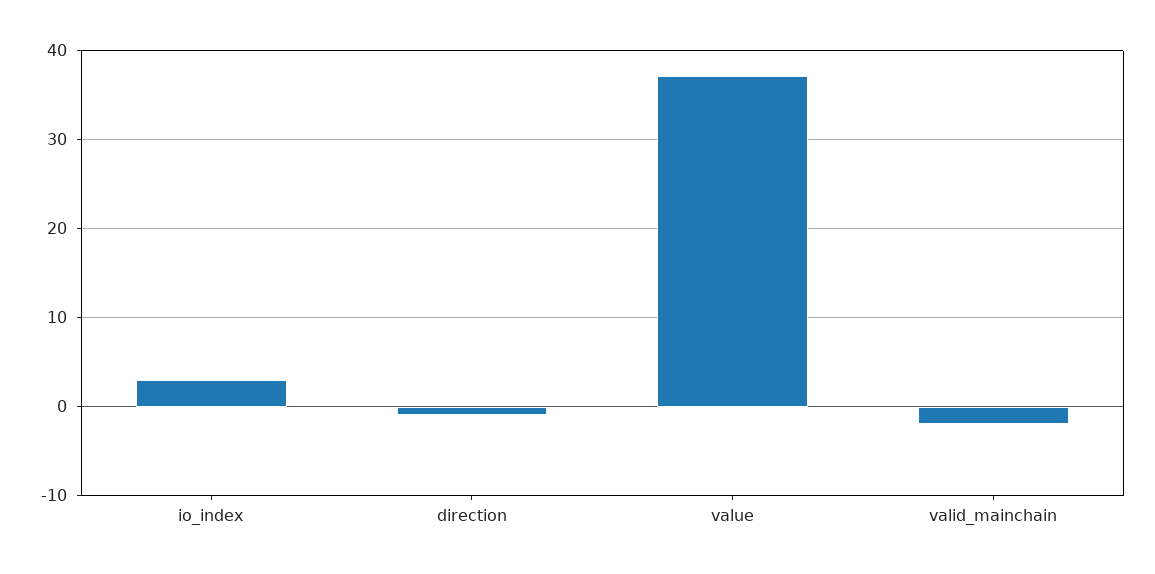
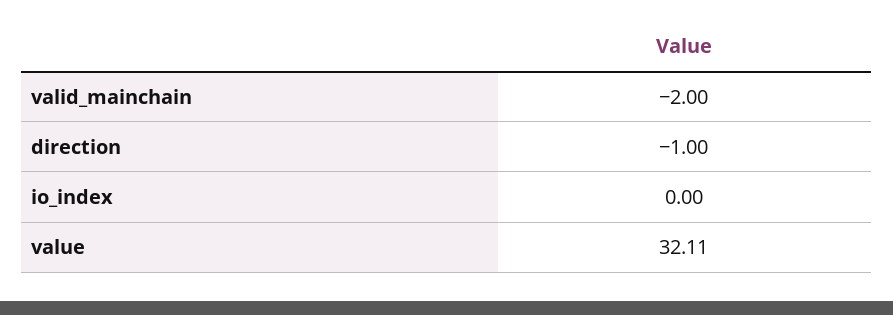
io_index: 3 -> 0
value: 37 -> 32.11

